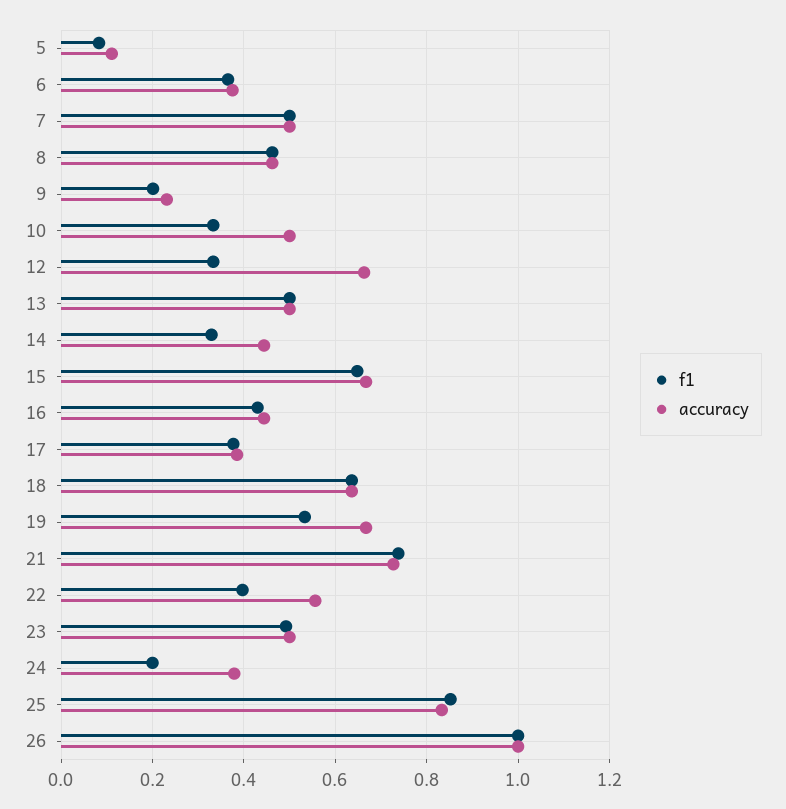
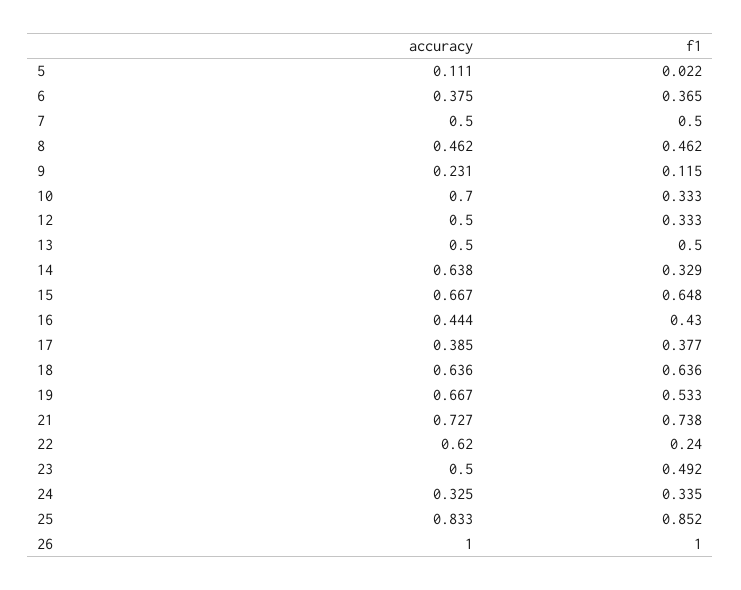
f1, 5: 0.08 -> 0.022
f1, 9: 0.2 -> 0.115
accuracy, 10: 0.5 -> 0.7
accuracy, 12: 0.66 -> 0.5
accuracy, 14: 0.44 -> 0.638
f1, 22: 0.4 -> 0.24
accuracy, 22: 0.56 -> 0.62
f1, 24: 0.2 -> 0.335
accuracy, 24: 0.38 -> 0.325

